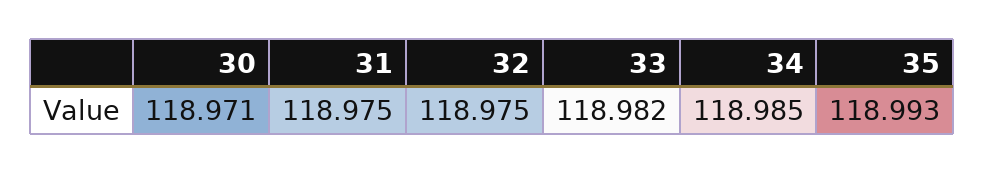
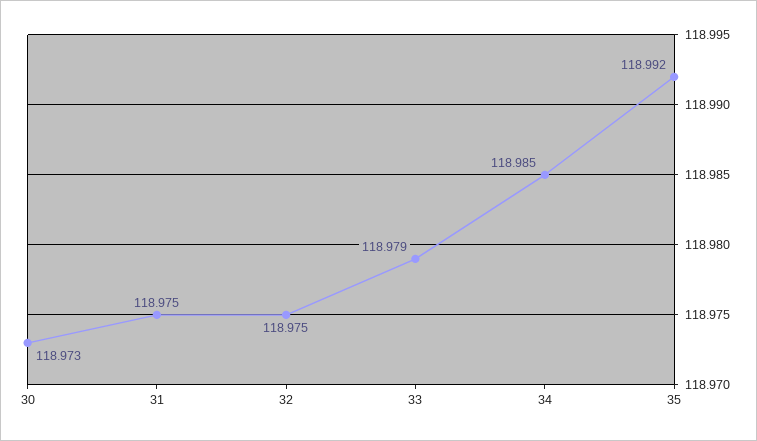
30: 118.971 -> 118.973
33: 118.982 -> 118.979
35: 118.993 -> 118.992

